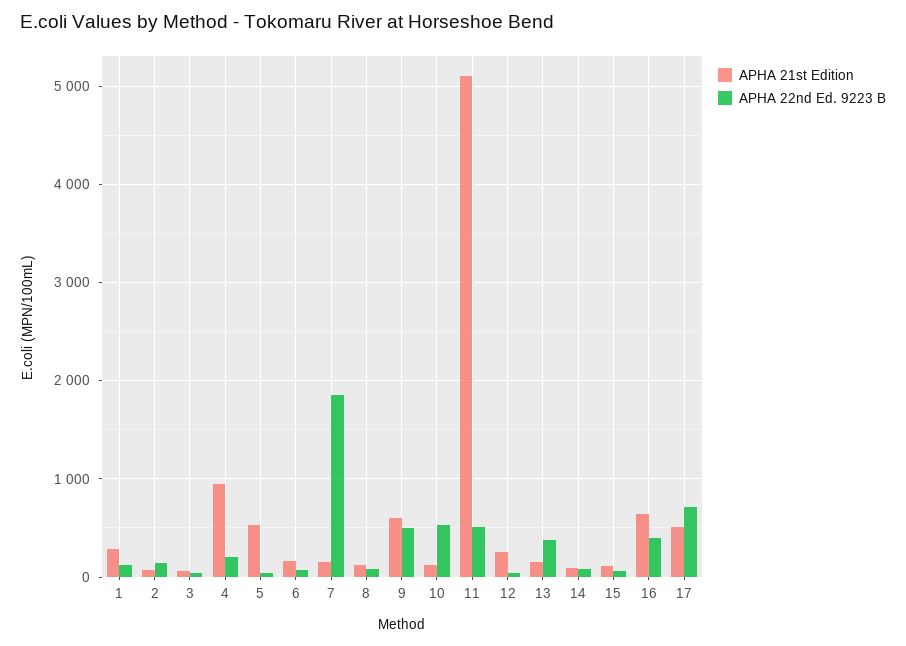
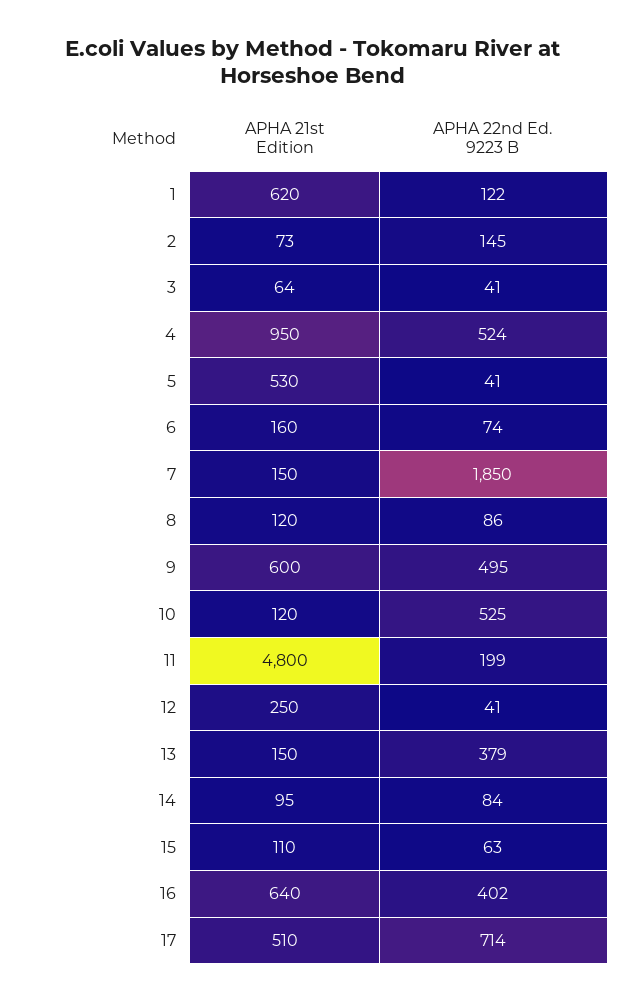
APHA 21st Edition, 1: 300 -> 620
APHA 22nd Ed. 9223 B, 4: 200 -> 524
APHA 21st Edition, 11: 5100 -> 4800
APHA 22nd Ed. 9223 B, 11: 500 -> 199

